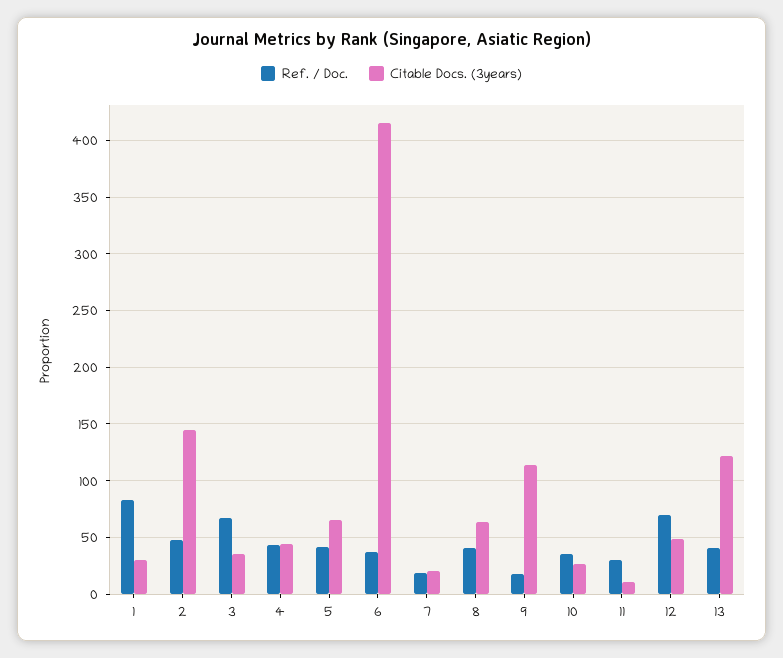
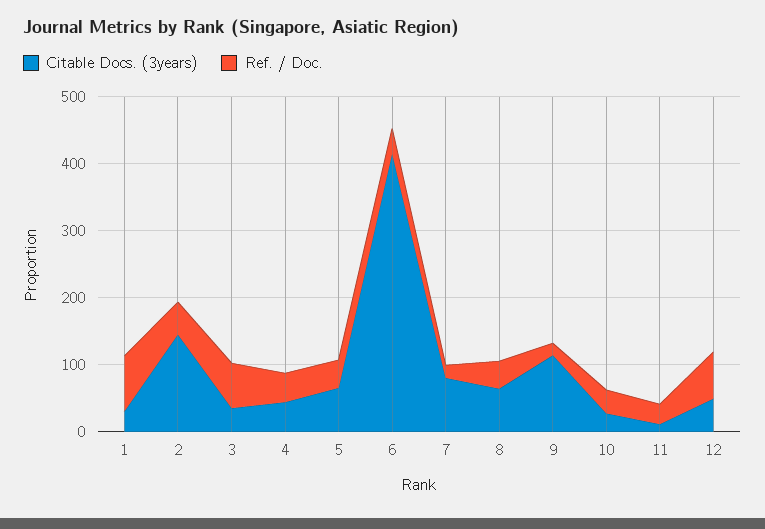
Citable Docs. (3years), 7: 20 -> 80
Ref. / Doc., 13: 40 -> none
Citable Docs. (3years), 13: 120 -> none

